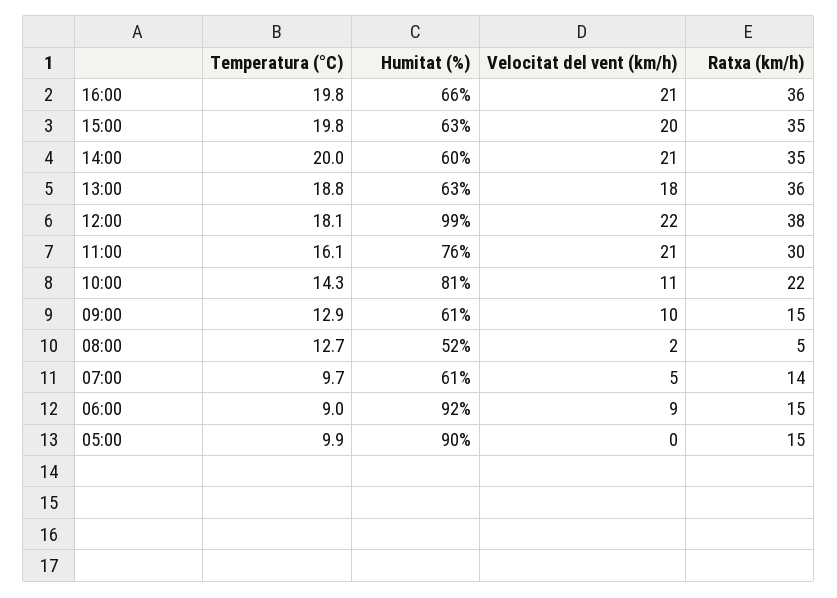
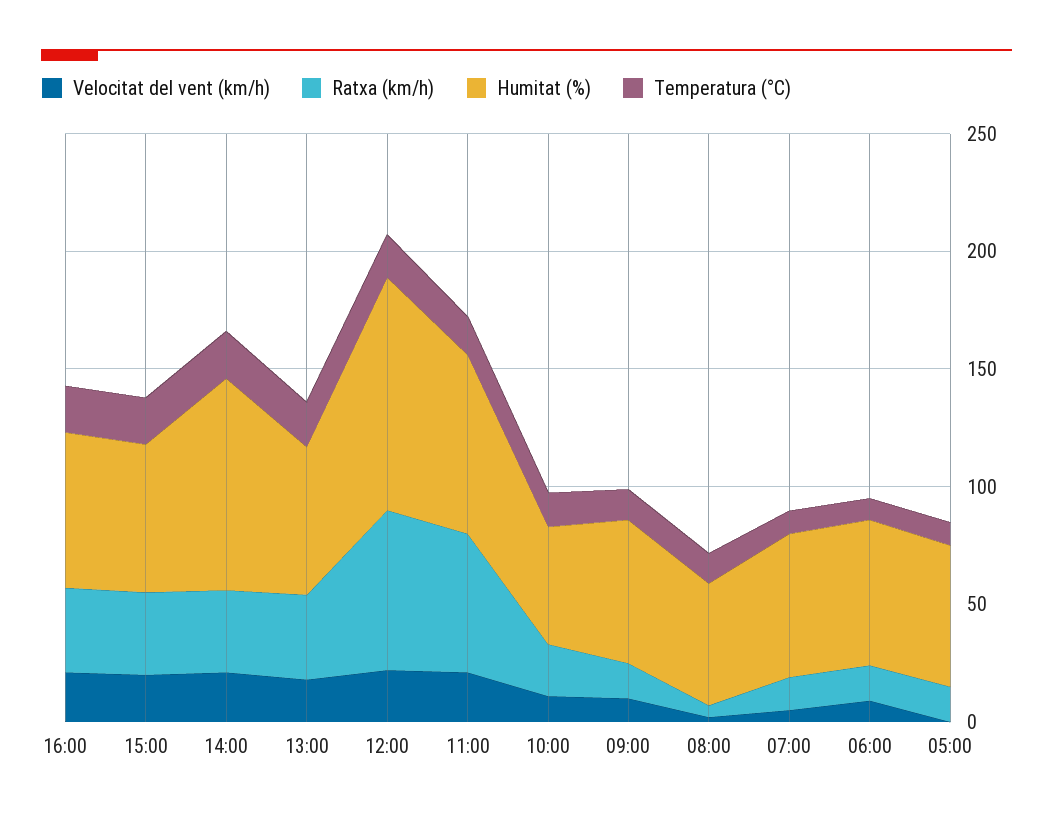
Humitat (%), 14:00: 60 -> 90
Ratxa (km/h), 12:00: 38 -> 70
Ratxa (km/h), 11:00: 30 -> 60
Humitat (%), 10:00: 81 -> 50
Humitat (%), 06:00: 92 -> 60
Humitat (%), 05:00: 90 -> 60

